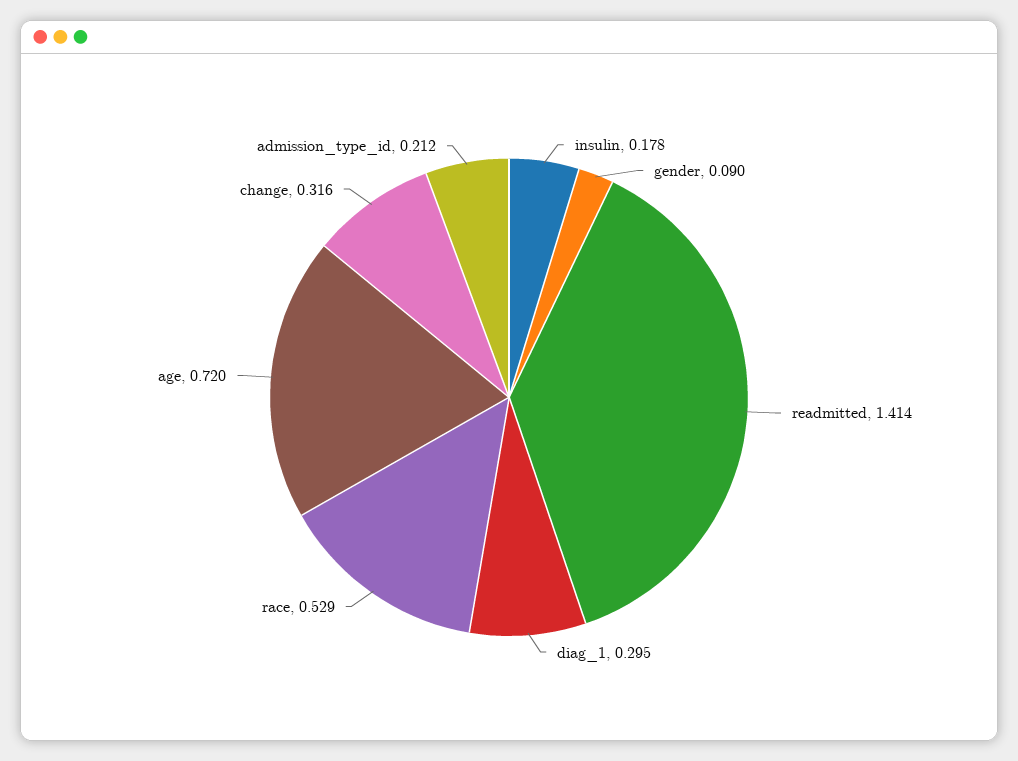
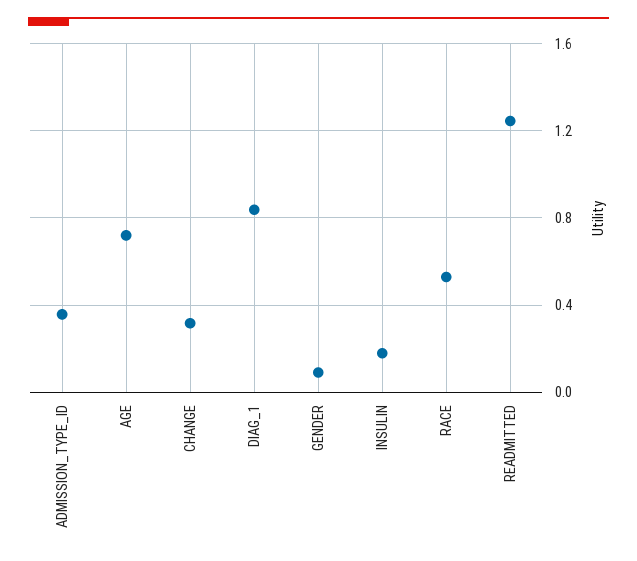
readmitted: 1.414 -> 1.25
diag_1: 0.295 -> 0.85
admission_type_id: 0.212 -> 0.35

